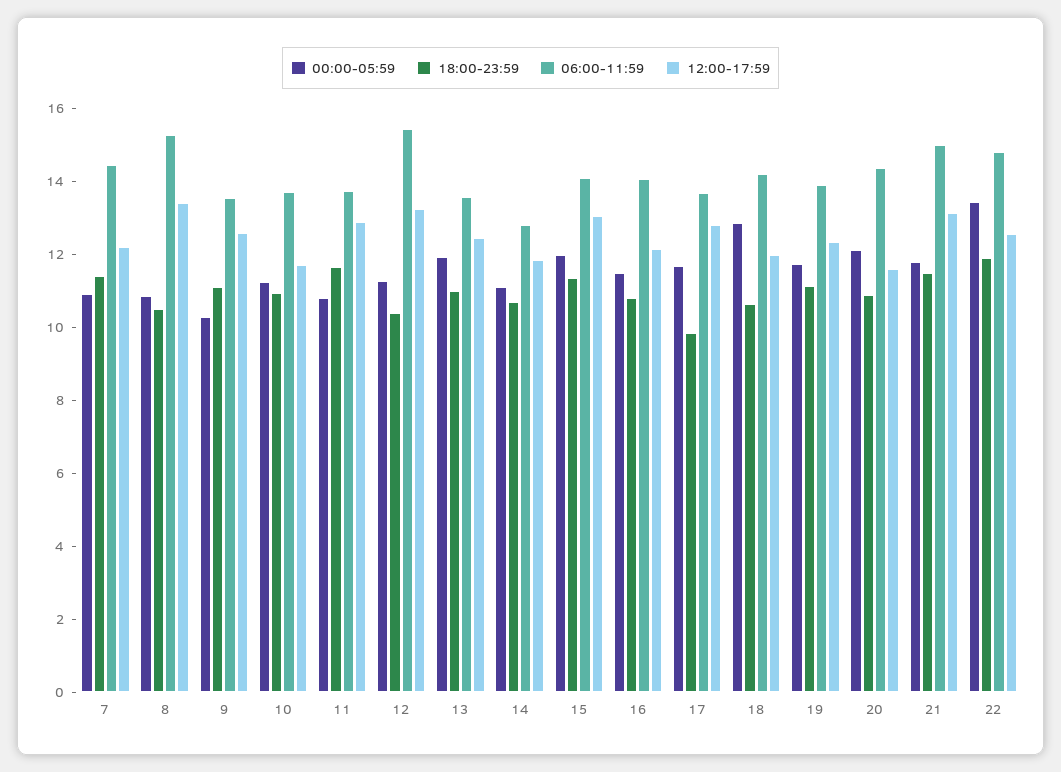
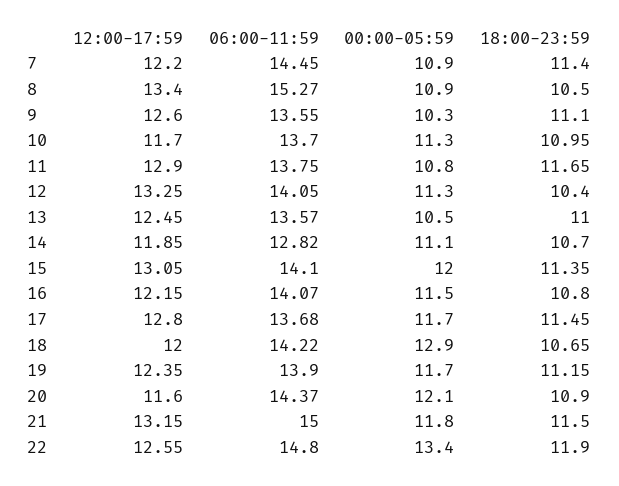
06:00-11:59, 12: 15.5 -> 14.05
00:00-05:59, 13: 12 -> 10.5
18:00-23:59, 17: 10 -> 11.45

